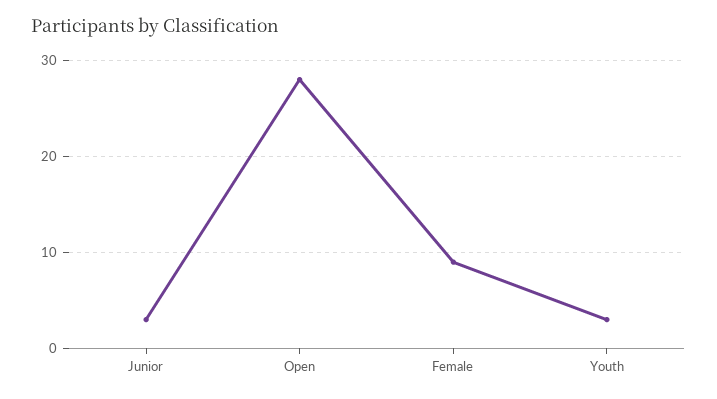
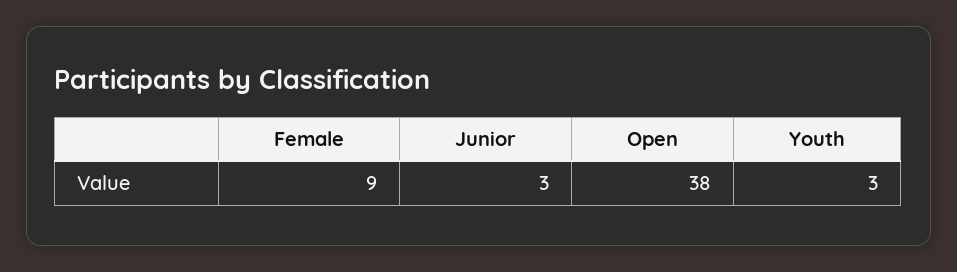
Open: 28 -> 38

